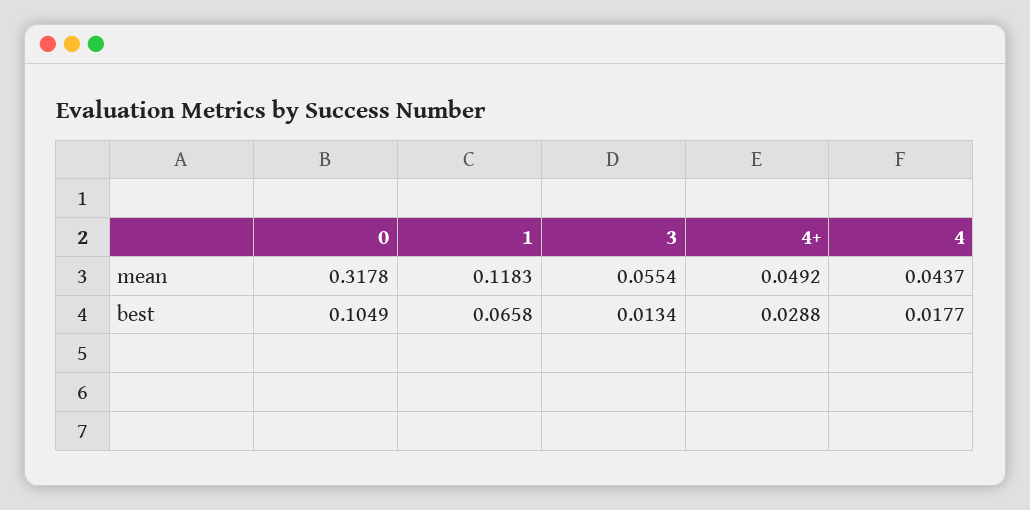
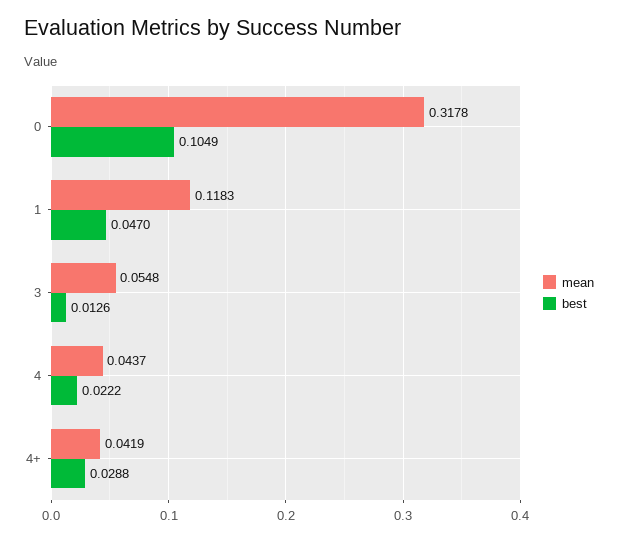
mean, 3: 0.0554 -> 0.0548
mean, 4+: 0.0492 -> 0.0419
best, 1: 0.0658 -> 0.047
best, 3: 0.0134 -> 0.0126
best, 4: 0.0177 -> 0.0222

